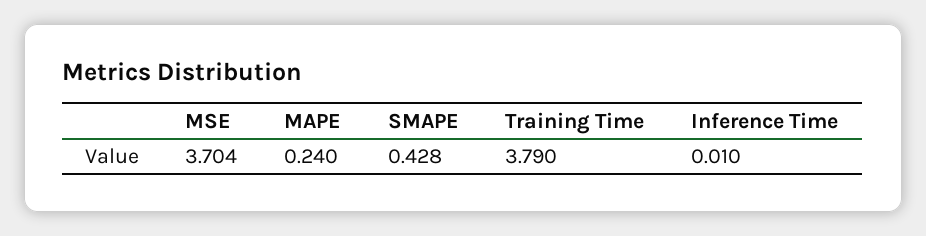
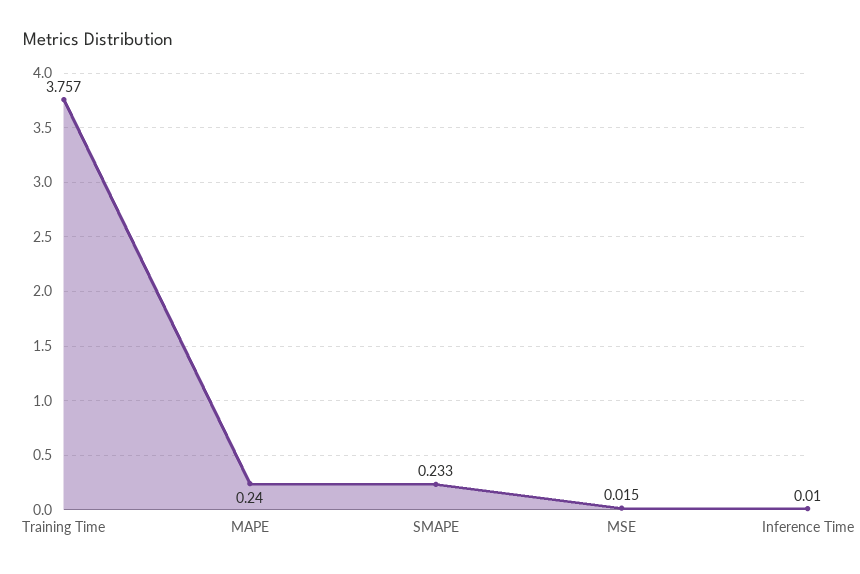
MSE: 3.704 -> 0.015
SMAPE: 0.428 -> 0.233
Training Time: 3.79 -> 3.757

